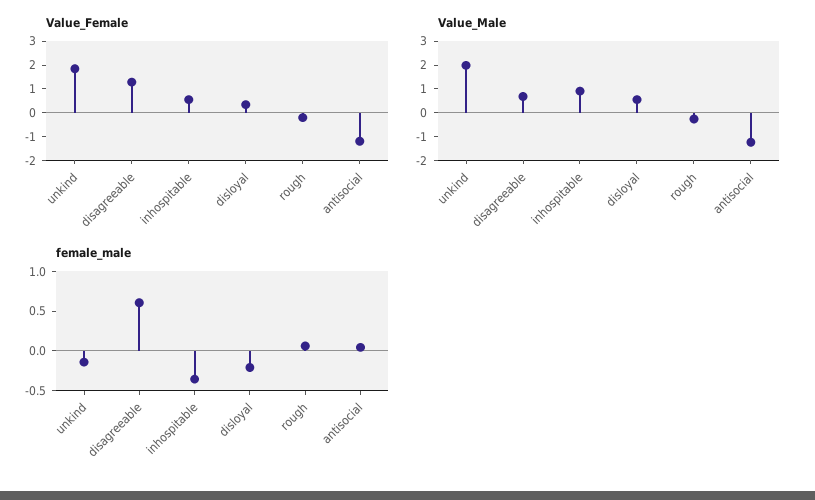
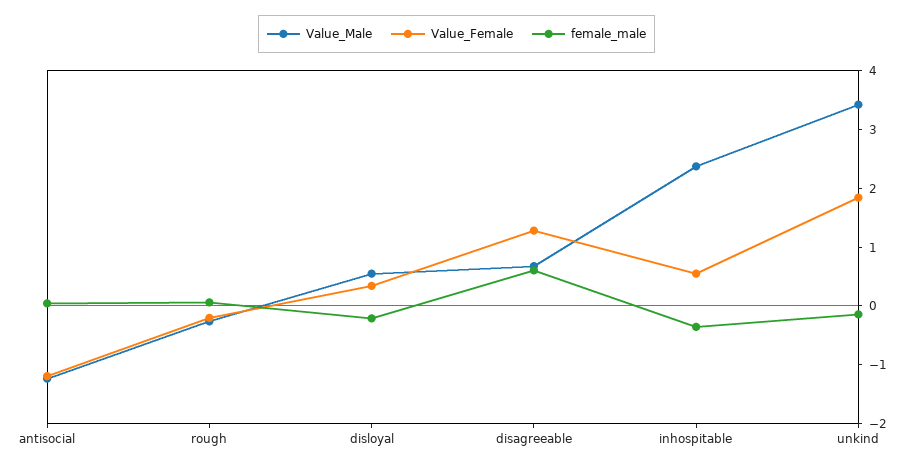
Value_Male, unkind: 2 -> 3.4
Value_Male, inhospitable: 1 -> 2.4

